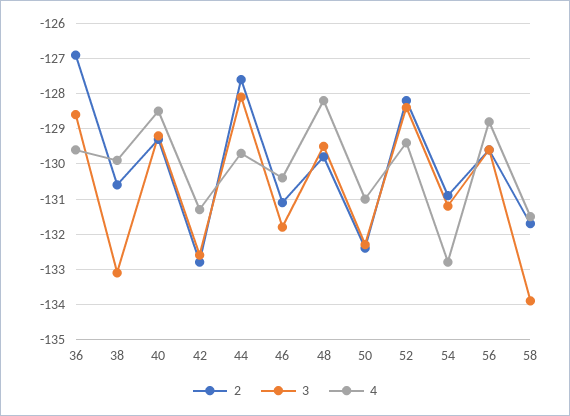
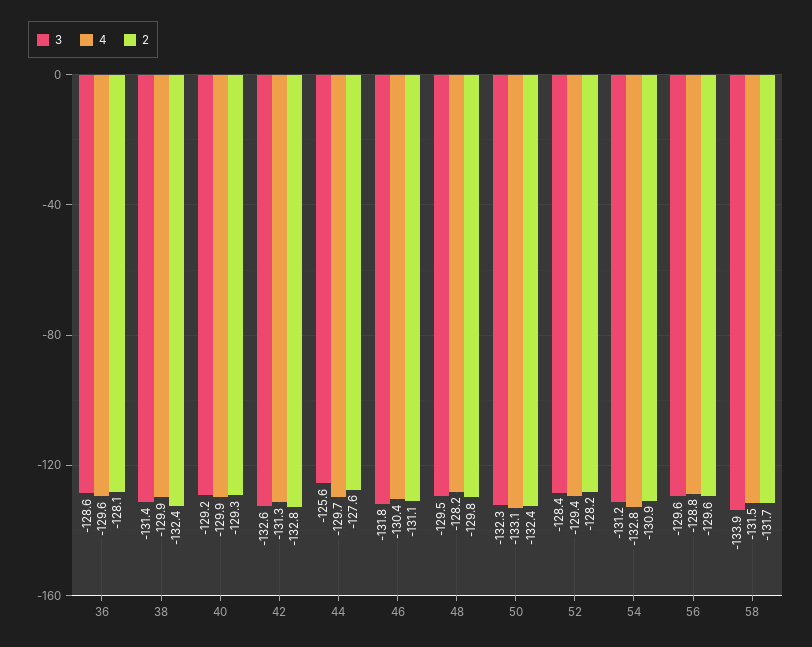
2, 36: -127 -> -128.1
2, 38: -130.5 -> -132.4
3, 38: -133 -> -131.4
4, 40: -128.5 -> -129.9
3, 44: -128 -> -125.6
4, 50: -131 -> -133.1

